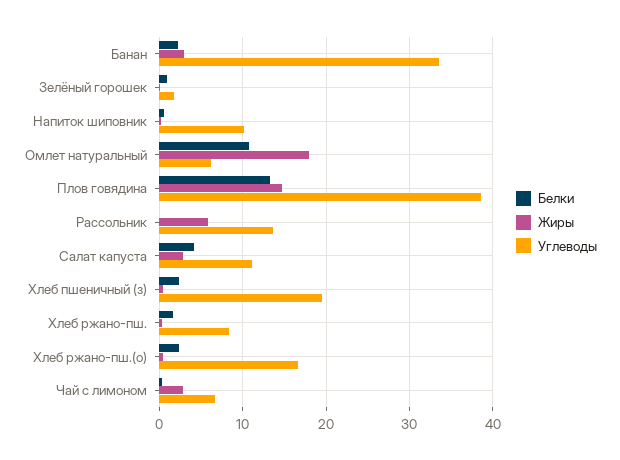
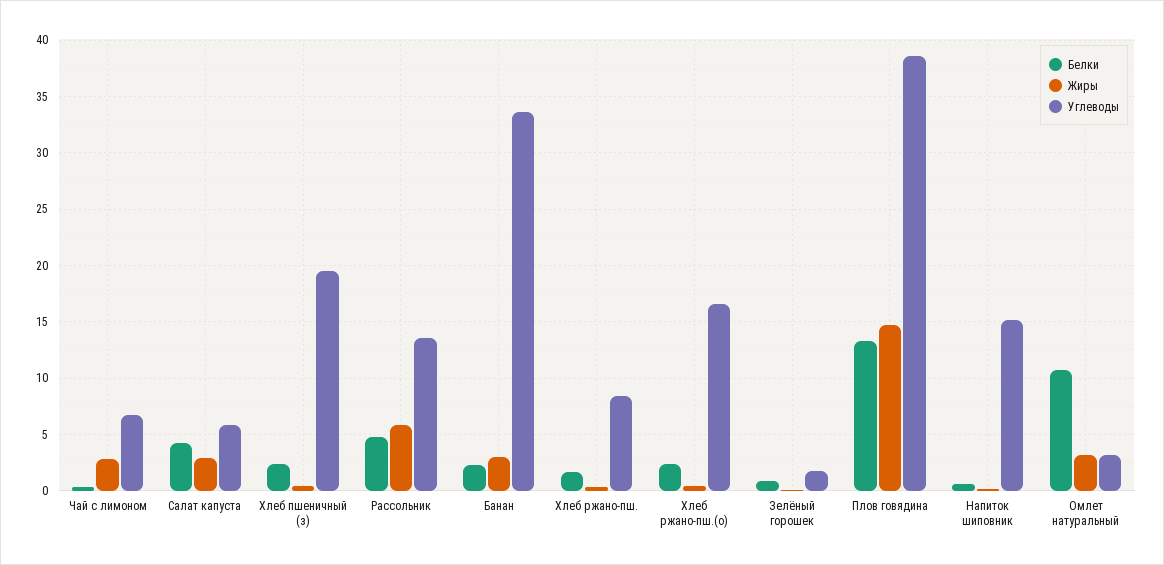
Углеводы, Напиток шиповник: 10 -> 15
Жиры, Омлет натуральный: 18 -> 3
Углеводы, Омлет натуральный: 6 -> 3
Белки, Рассольник: 0 -> 5
Углеводы, Салат капуста: 11 -> 6

